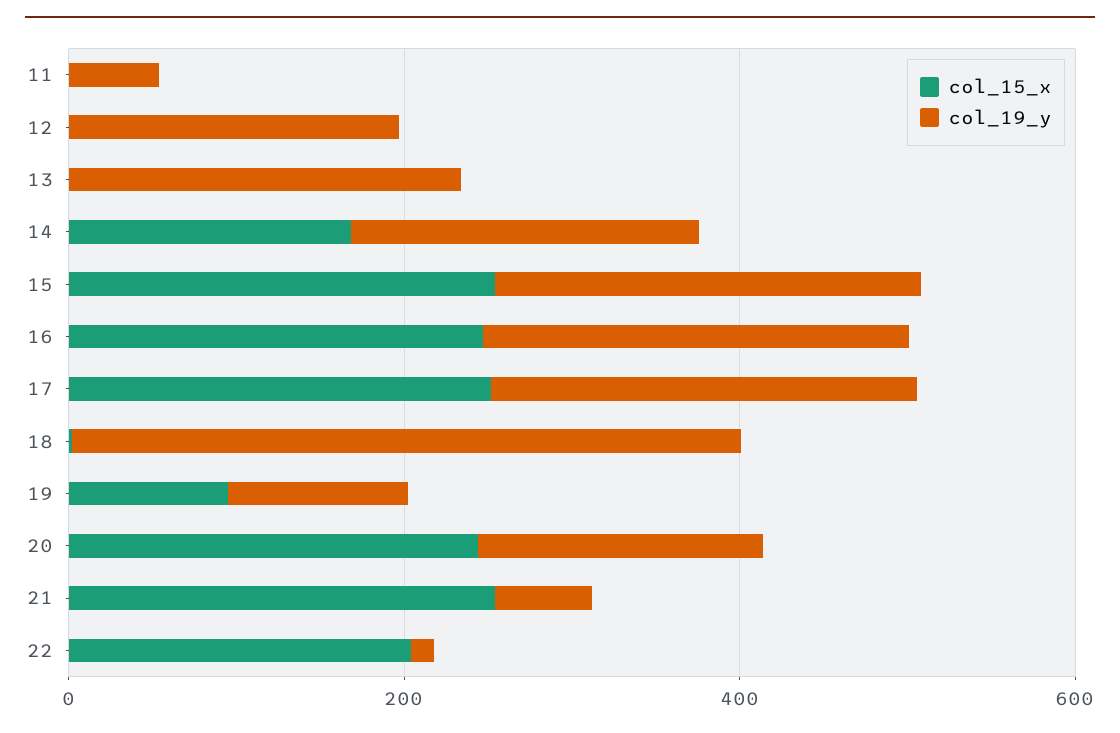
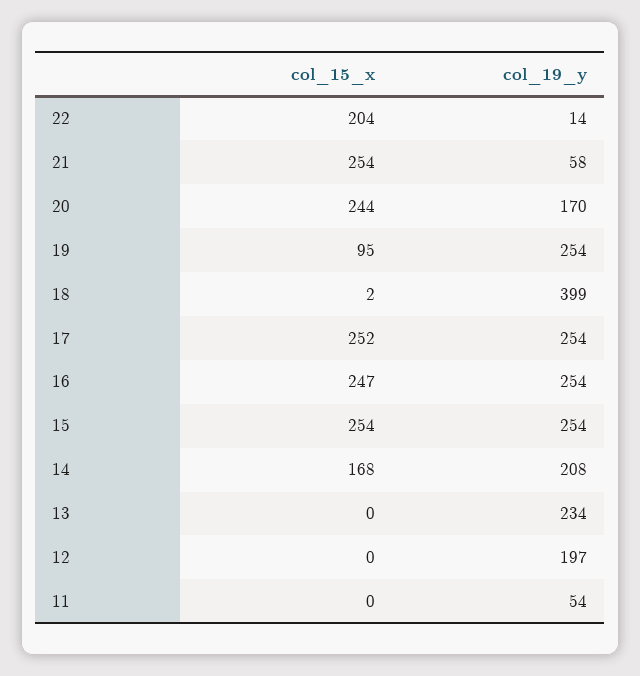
col_19_y, 19: 100 -> 254

